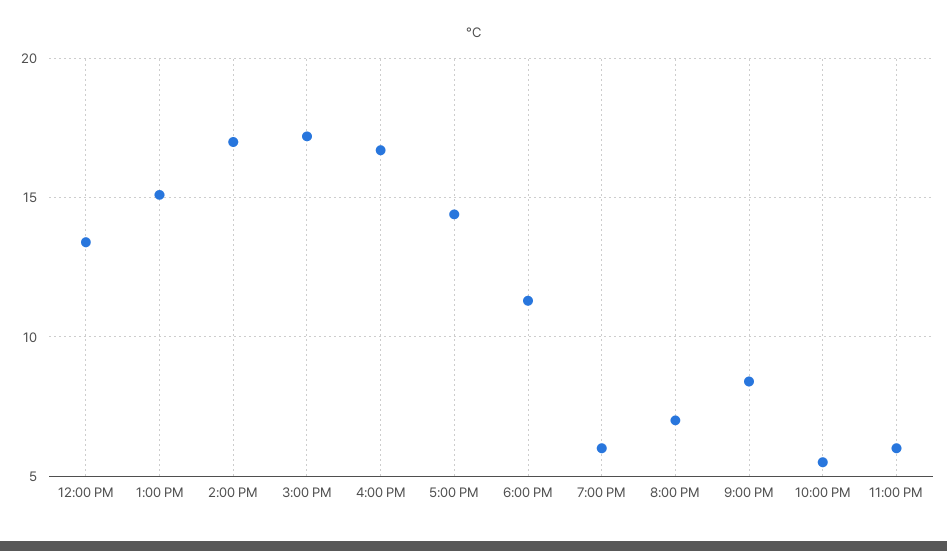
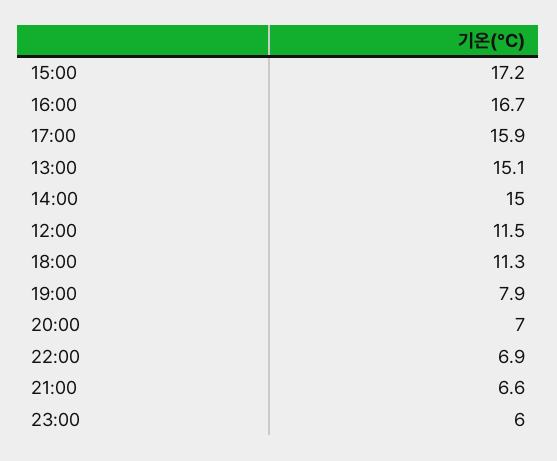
12:00 PM: 13.5 -> 11.5
2:00 PM: 17 -> 15
5:00 PM: 14.5 -> 15.9
7:00 PM: 6 -> 7.9
9:00 PM: 8.5 -> 6.6
10:00 PM: 5.5 -> 6.9

